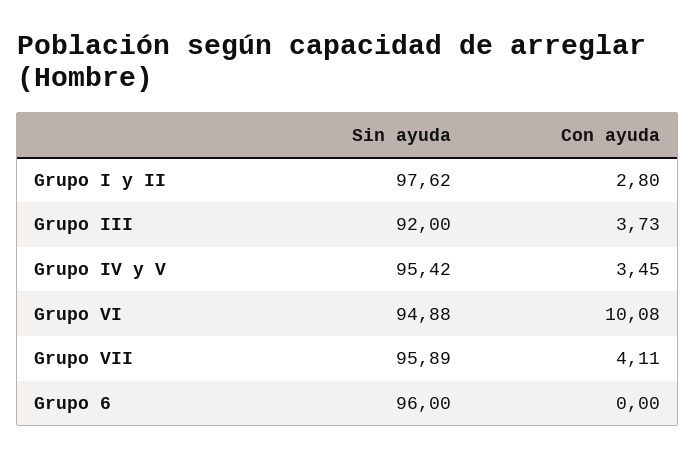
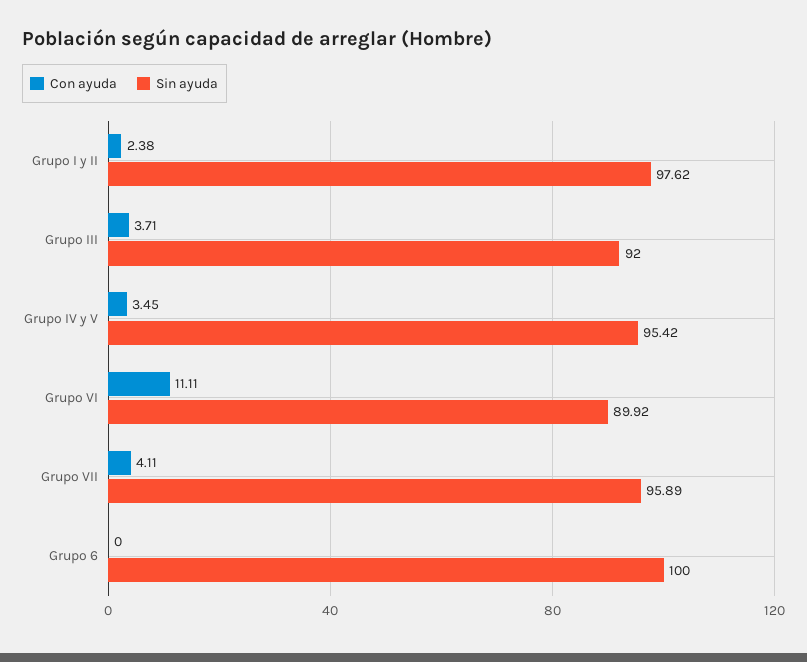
Con ayuda, Grupo I y II: 2.8 -> 2.38
Con ayuda, Grupo III: 3.73 -> 3.71
Sin ayuda, Grupo VI: 94.88 -> 89.92
Con ayuda, Grupo VI: 10.08 -> 11.11
Sin ayuda, Grupo 6: 96 -> 100

